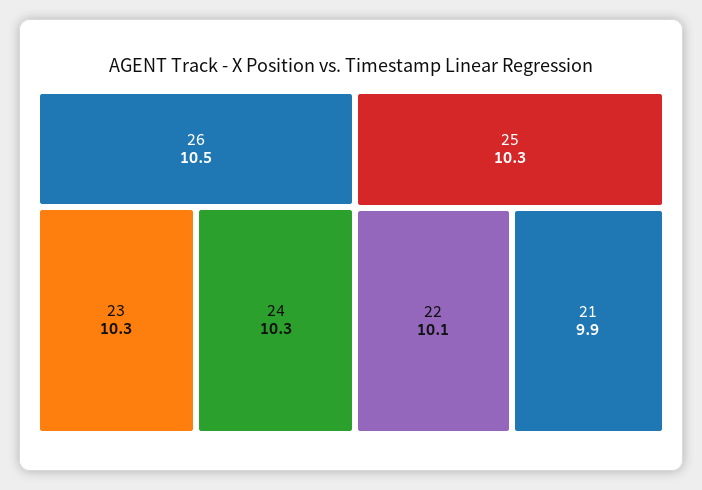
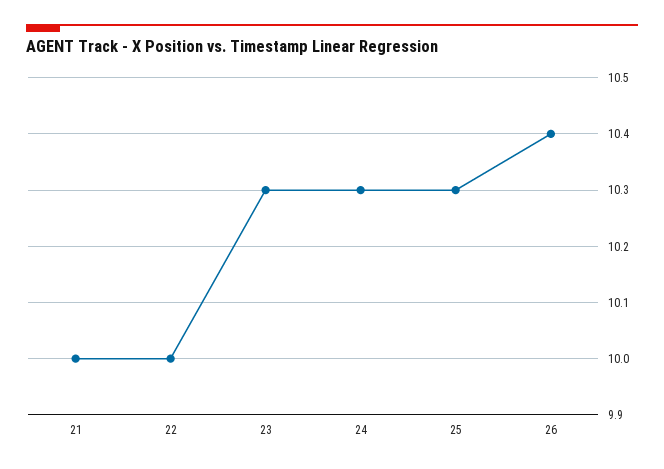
26: 10.5 -> 10.4
22: 10.1 -> 10
21: 9.9 -> 10

